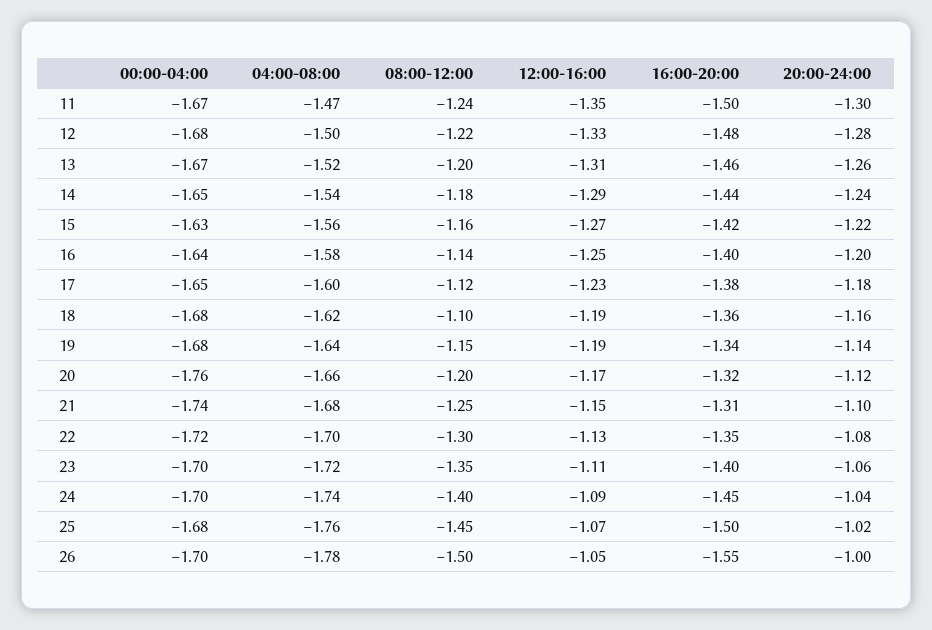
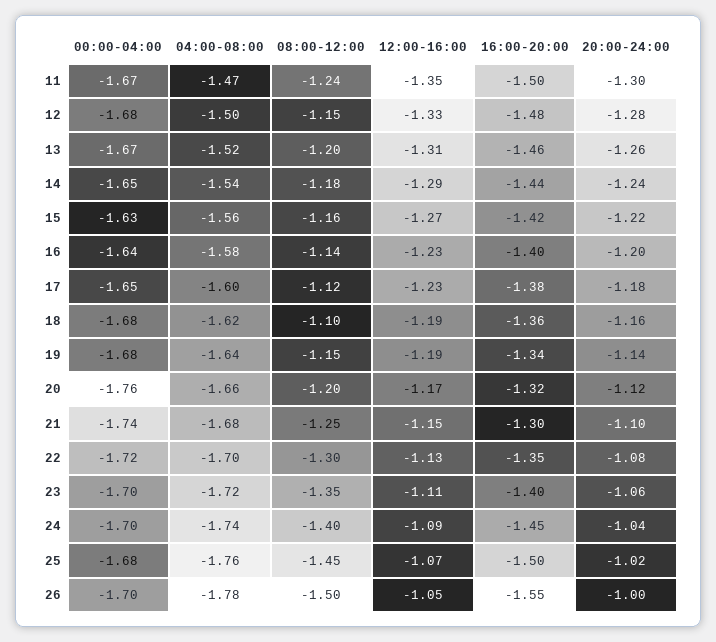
08:00-12:00, 12: -1.22 -> -1.15
12:00-16:00, 16: -1.25 -> -1.23
16:00-20:00, 21: -1.31 -> -1.3

